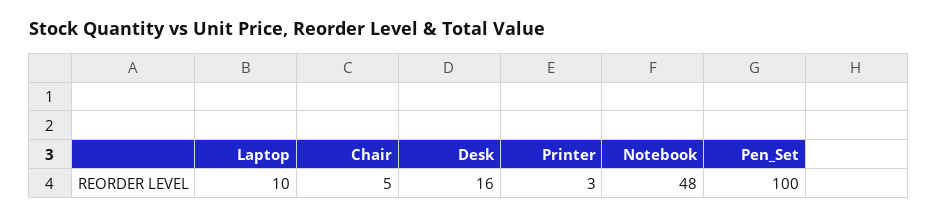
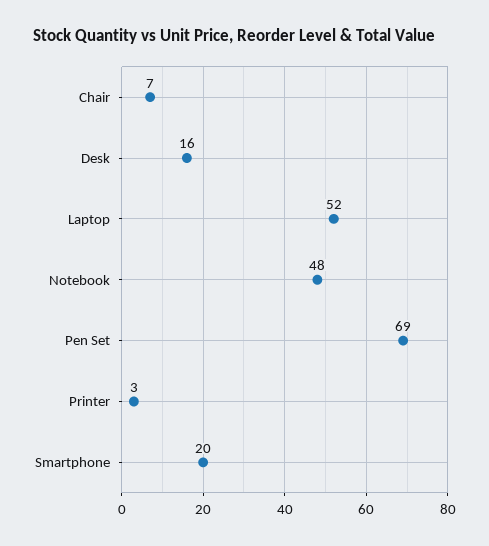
Laptop: 10 -> 52
Chair: 5 -> 7
Pen_Set: 100 -> 69
Smartphone: none -> 20

